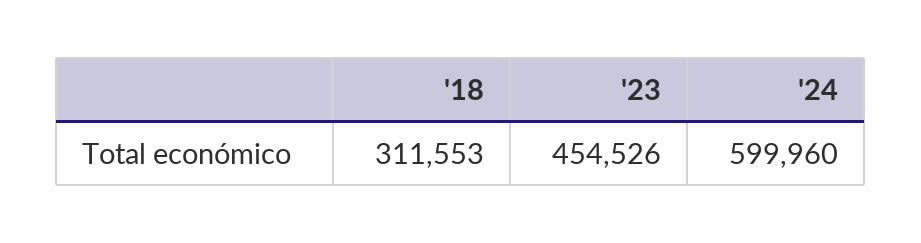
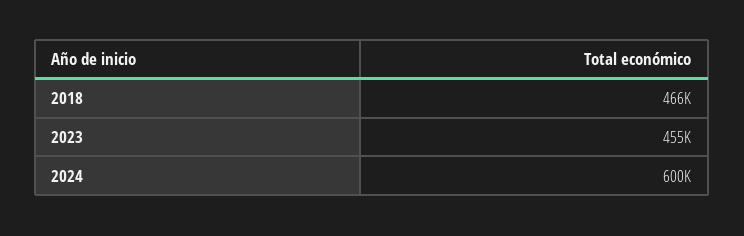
'18: 311553 -> 466000

